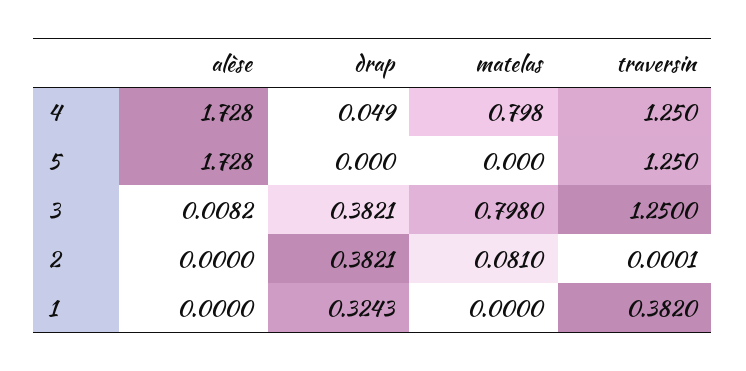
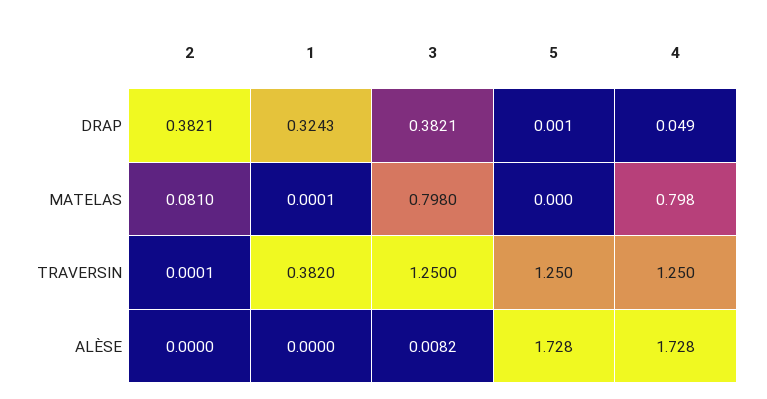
drap, 5: 0 -> 0.001
matelas, 1: 0 -> 0.0001

